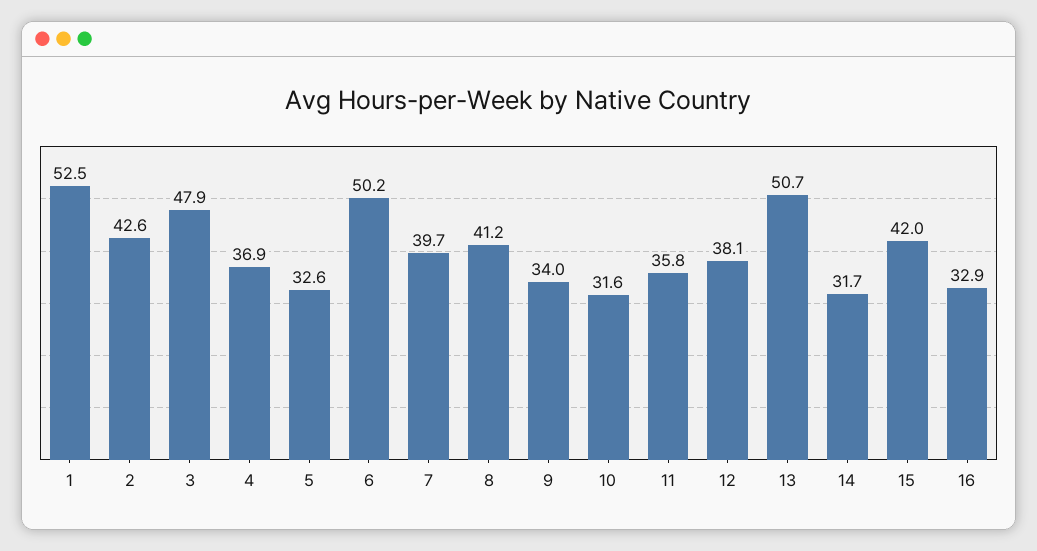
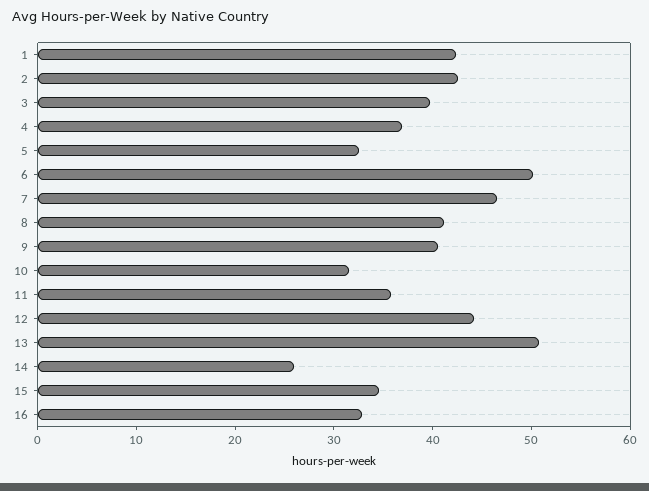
1: 52.5 -> 42
3: 47.9 -> 40
7: 39.7 -> 46
9: 34 -> 40
12: 38.1 -> 44
14: 31.7 -> 26
15: 42 -> 34

